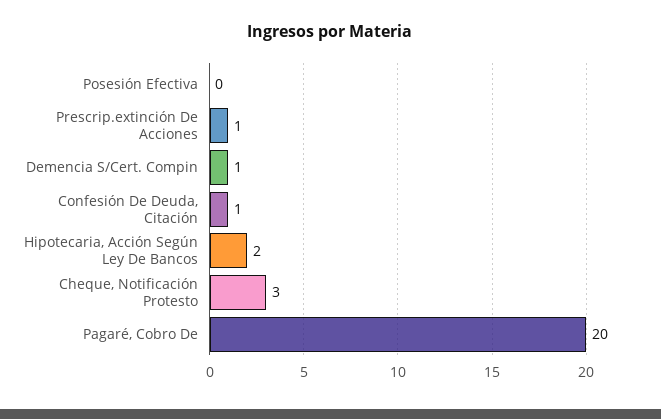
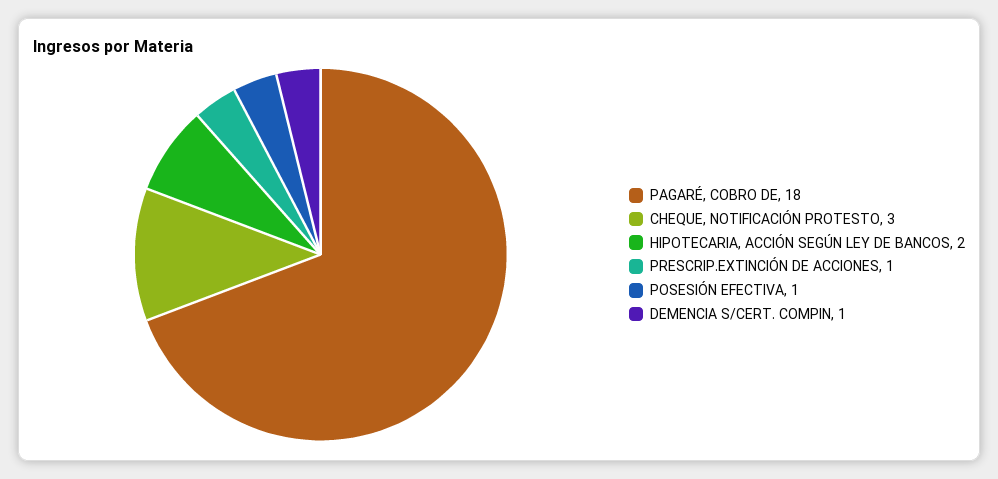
Posesión Efectiva: 0 -> 1
Confesión De Deuda, Citación: 1 -> none
Pagaré, Cobro De: 20 -> 18

